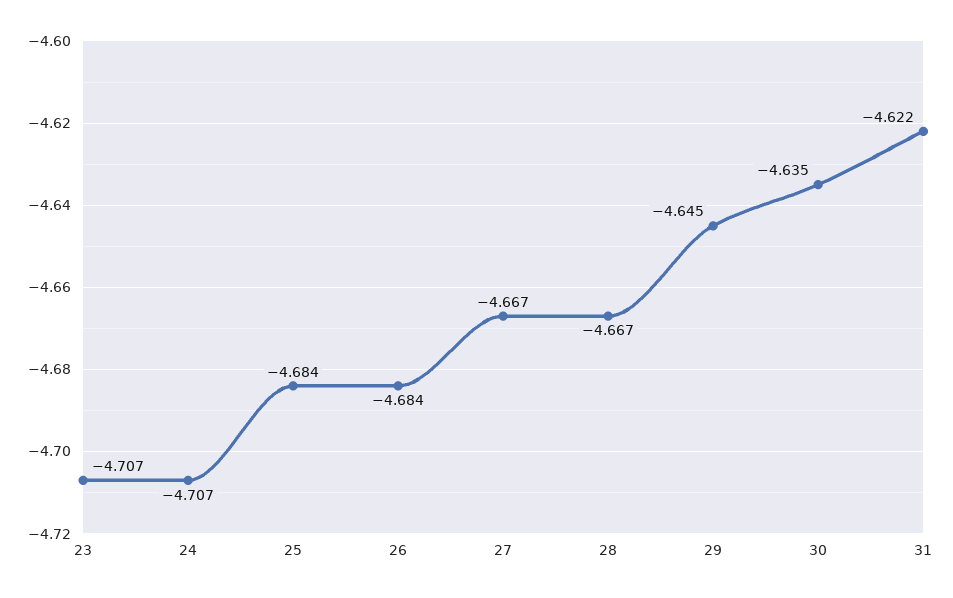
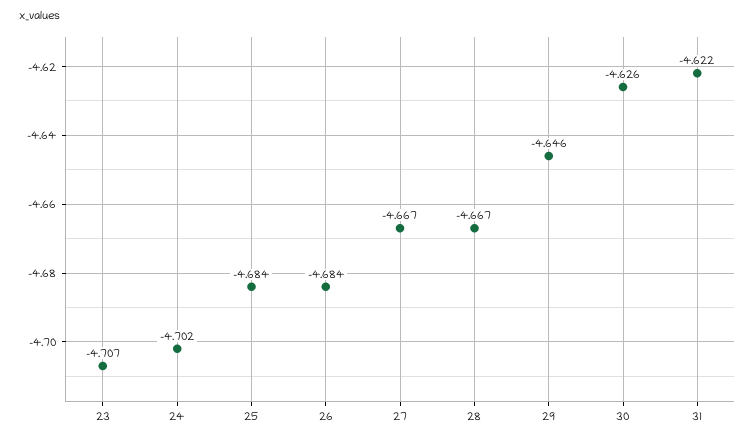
24: -4.707 -> -4.702
29: -4.645 -> -4.646
30: -4.635 -> -4.626

